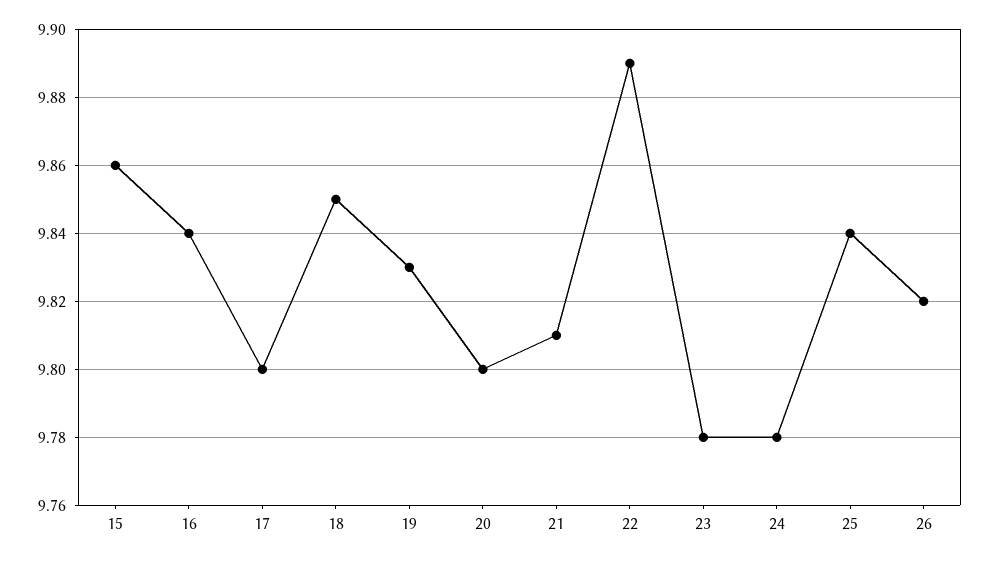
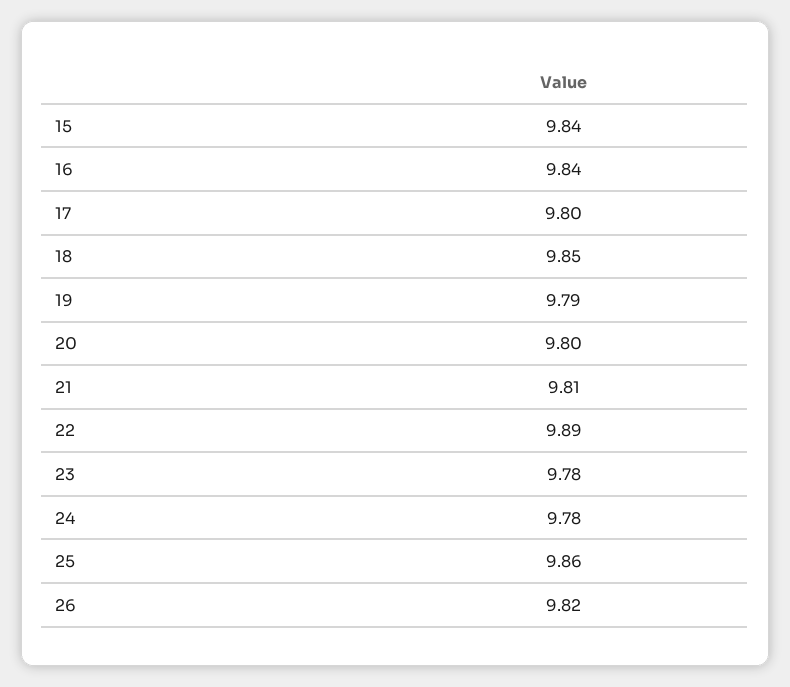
15: 9.86 -> 9.84
19: 9.83 -> 9.79
25: 9.84 -> 9.86

